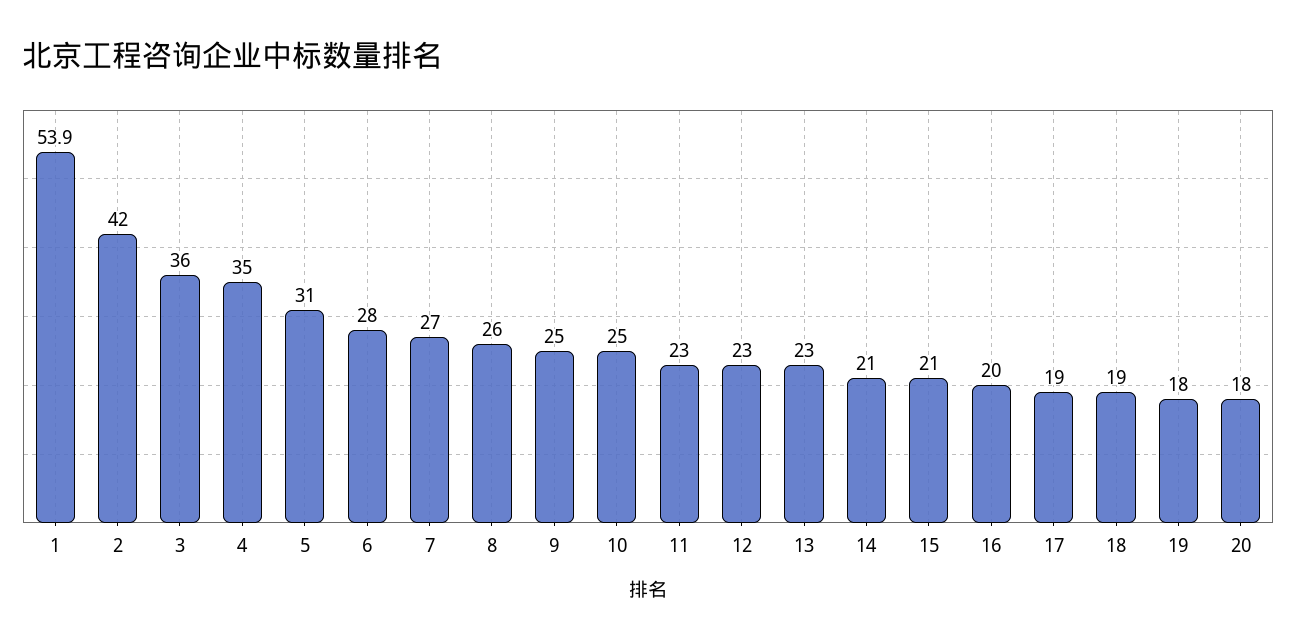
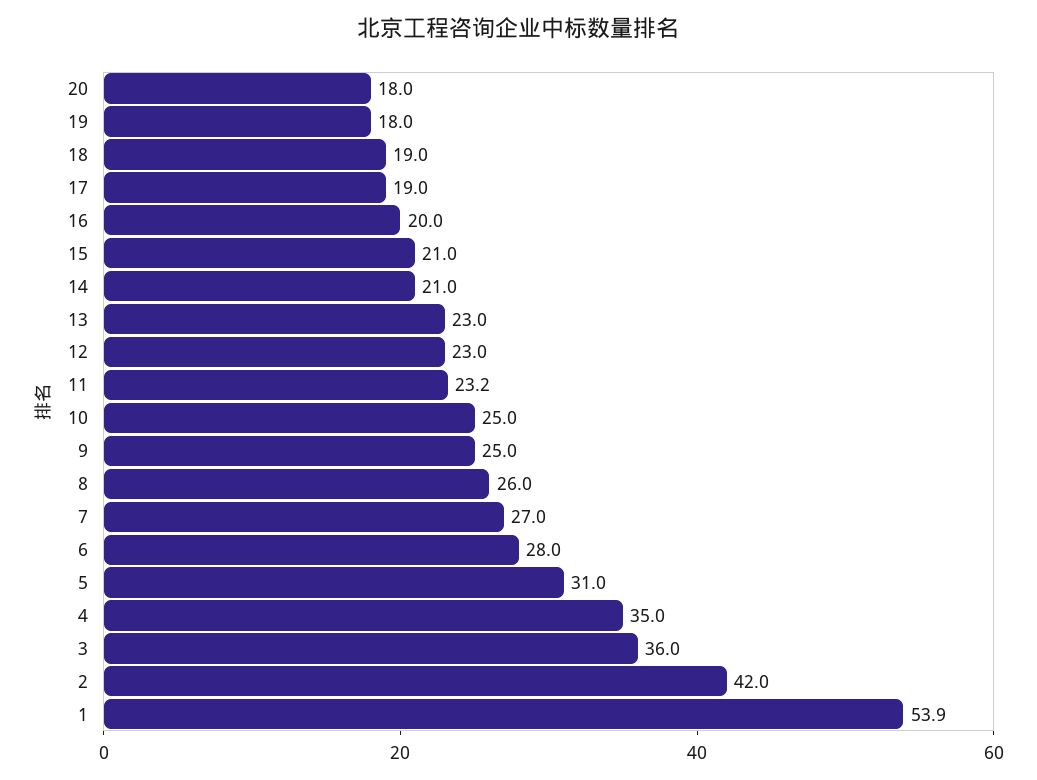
11: 23 -> 23.2

